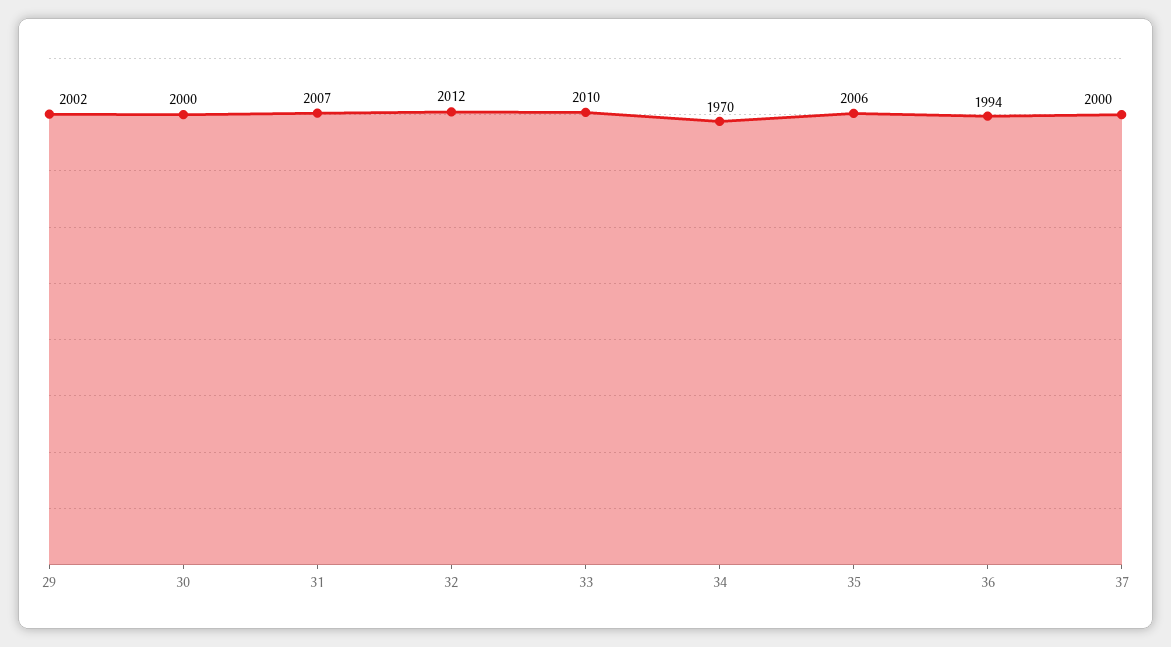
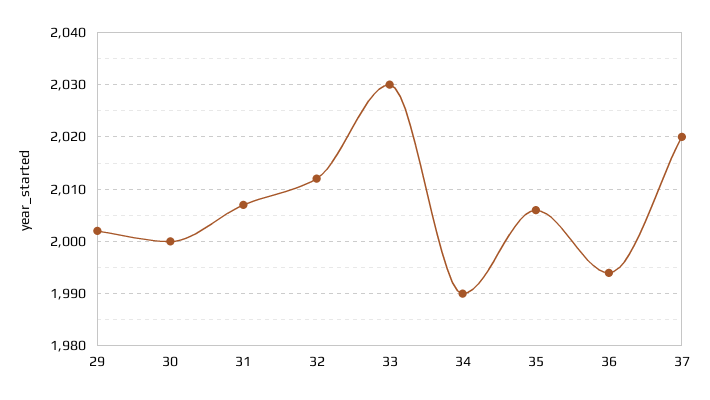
33: 2010 -> 2030
34: 1970 -> 1990
37: 2000 -> 2020

